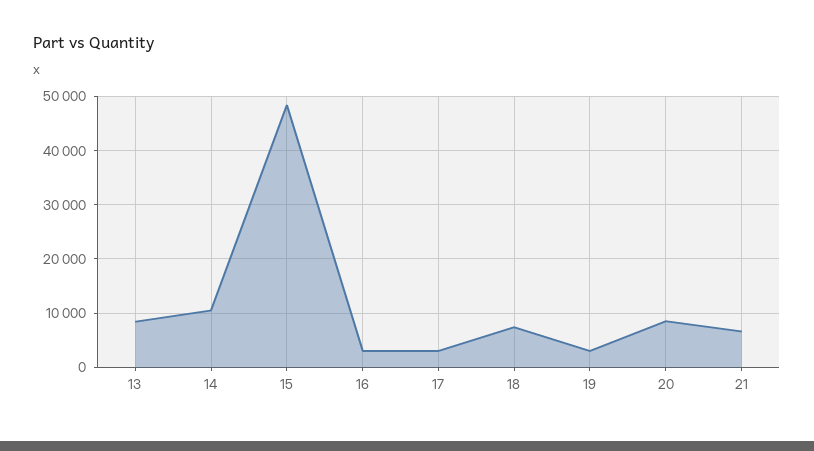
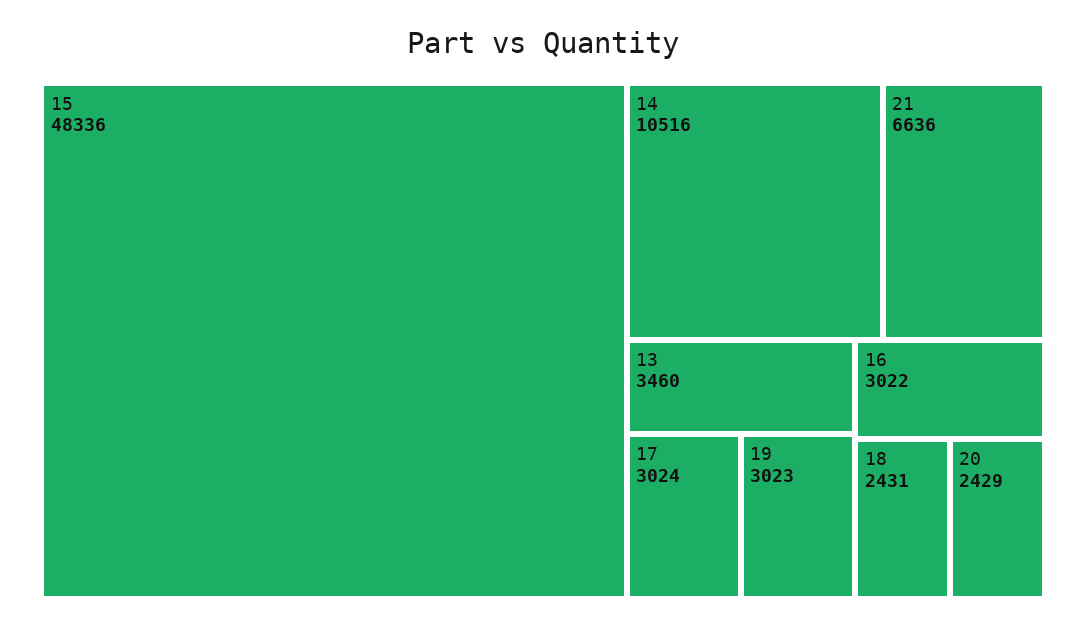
13: 8000 -> 3460
18: 8000 -> 2431
20: 8000 -> 2429

